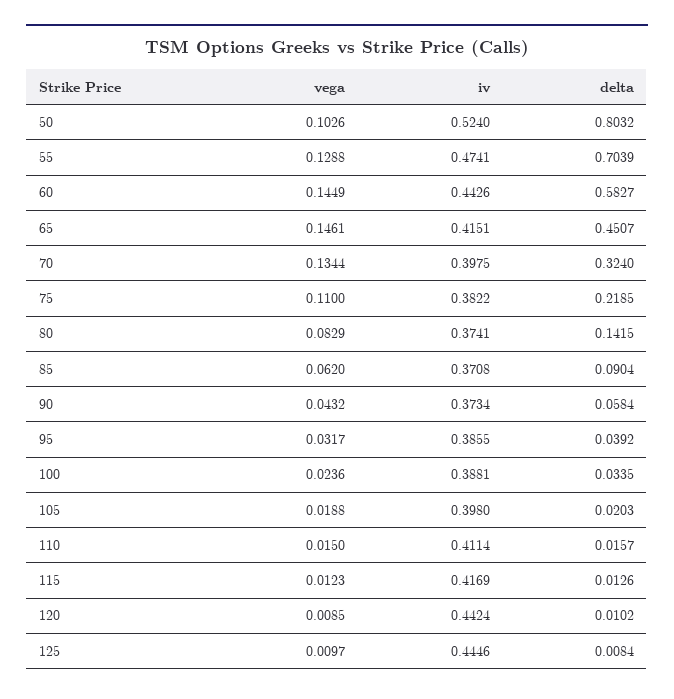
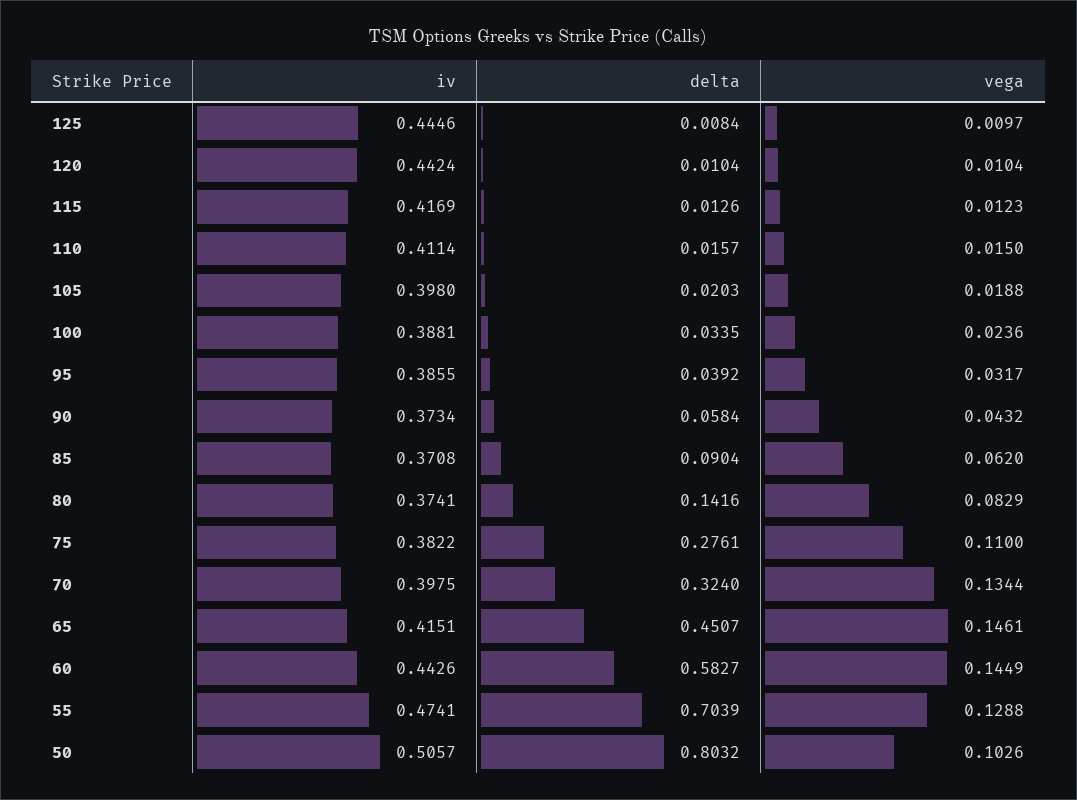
iv, 50: 0.524 -> 0.5057
delta, 75: 0.2185 -> 0.2761
delta, 80: 0.1415 -> 0.1416
vega, 120: 0.0085 -> 0.0104
delta, 120: 0.0102 -> 0.0104

